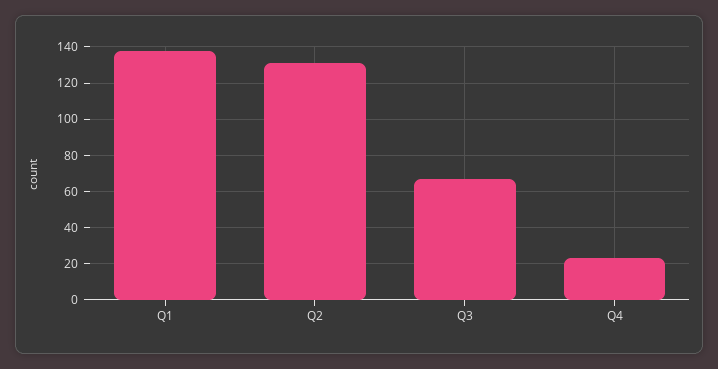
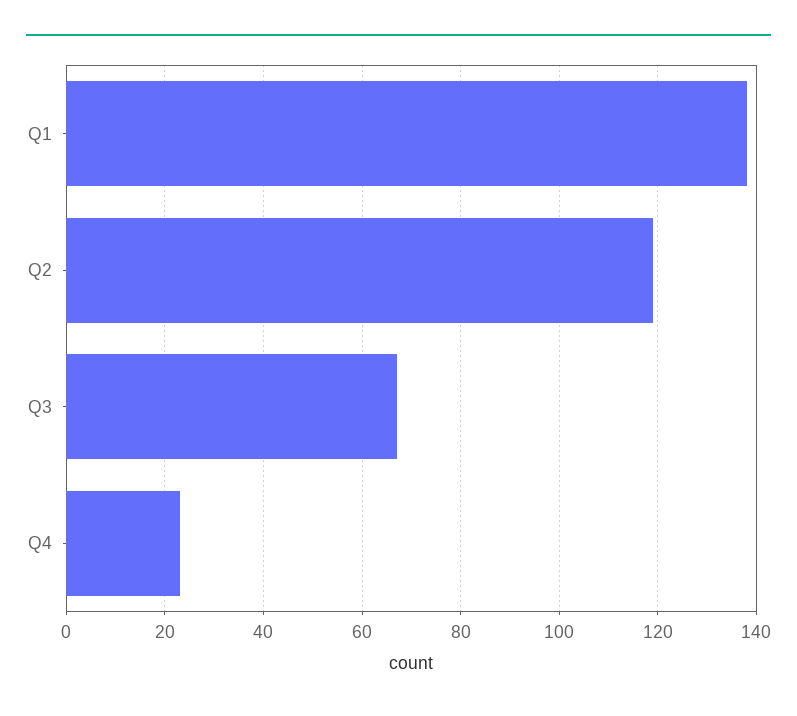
Q2: 130 -> 120

